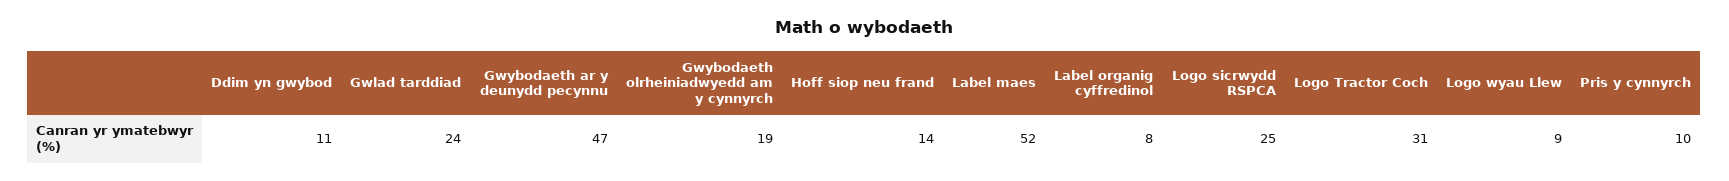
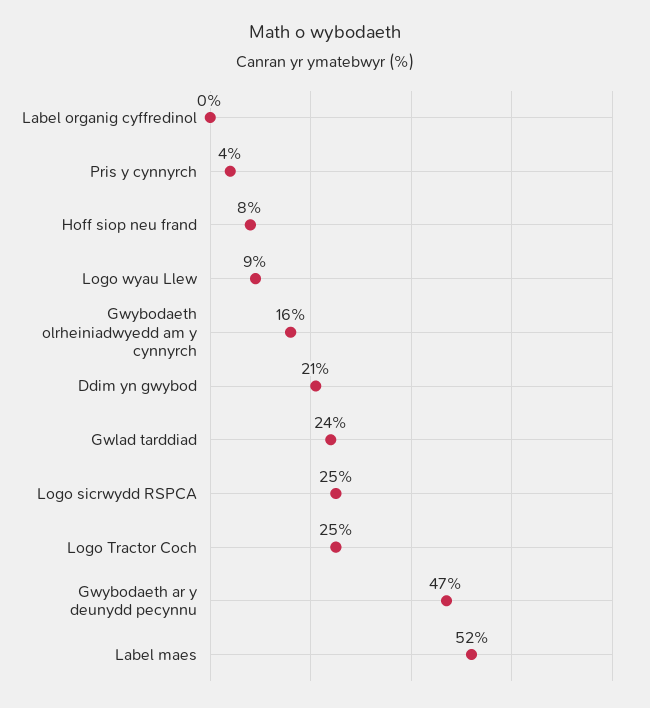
Ddim yn gwybod: 11 -> 21
Gwybodaeth olrheiniadwyedd am y cynnyrch: 19 -> 16
Hoff siop neu frand: 14 -> 8
Label organig cyffredinol: 8 -> 0
Logo Tractor Coch: 31 -> 25
Pris y cynnyrch: 10 -> 4

